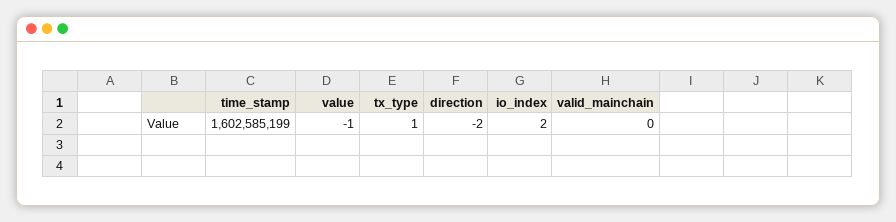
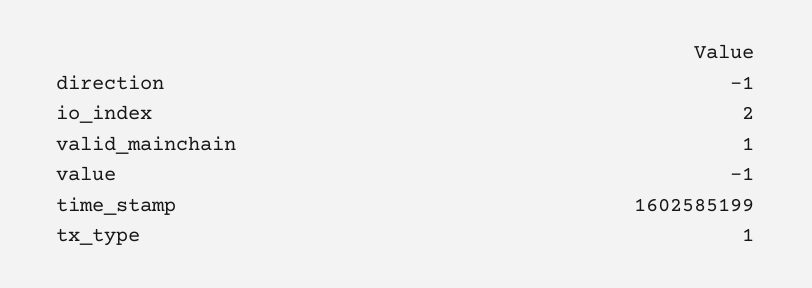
direction: -2 -> -1
valid_mainchain: 0 -> 1

